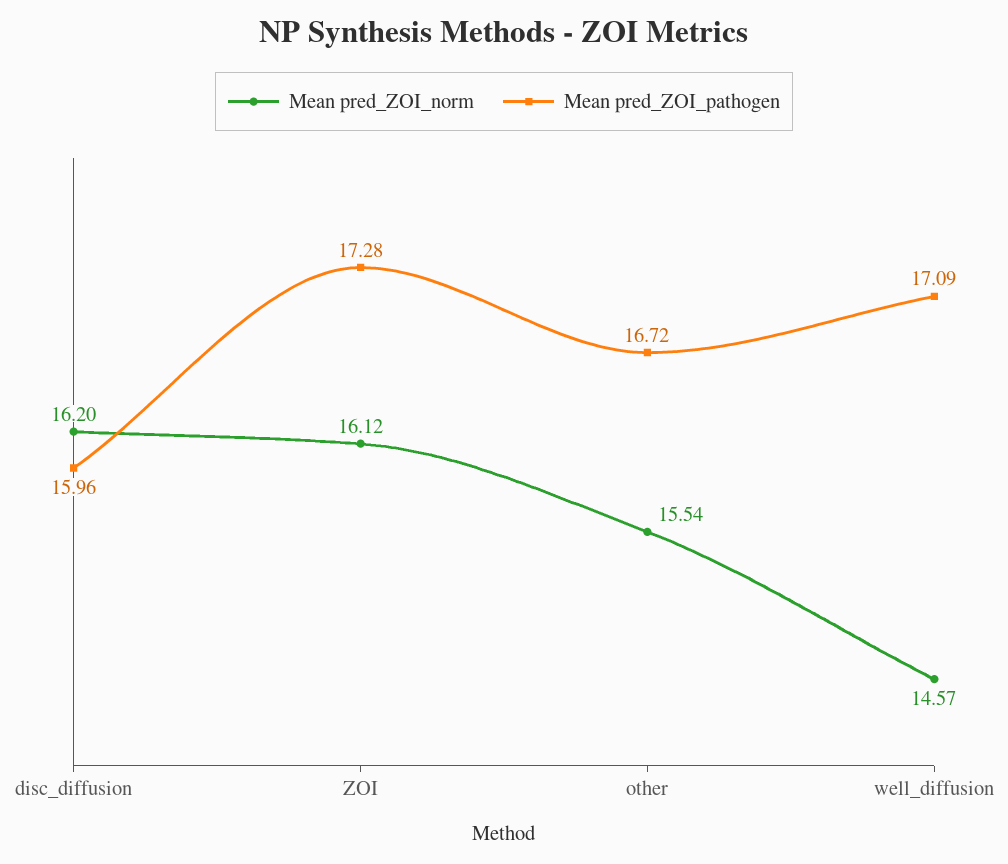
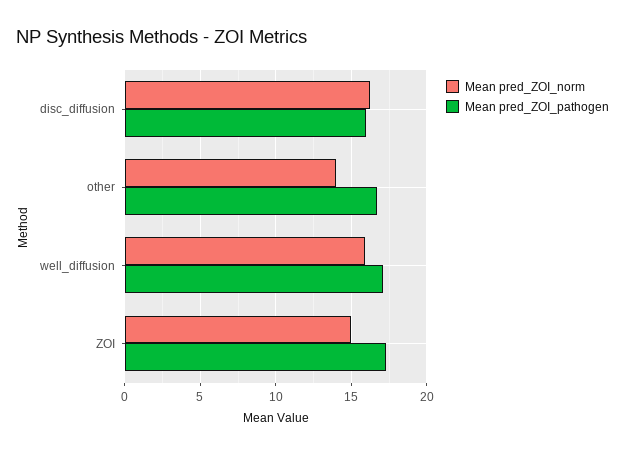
Mean pred_ZOI_norm, ZOI: 16.12 -> 15
Mean pred_ZOI_norm, other: 15.54 -> 14
Mean pred_ZOI_norm, well_diffusion: 14.57 -> 16

